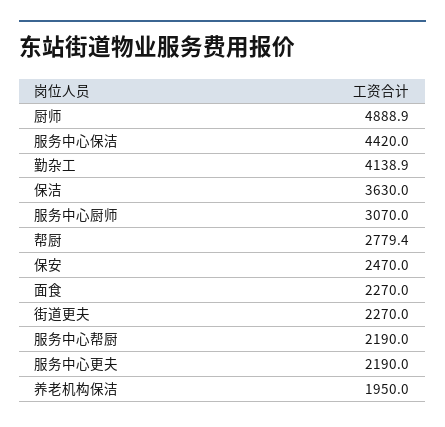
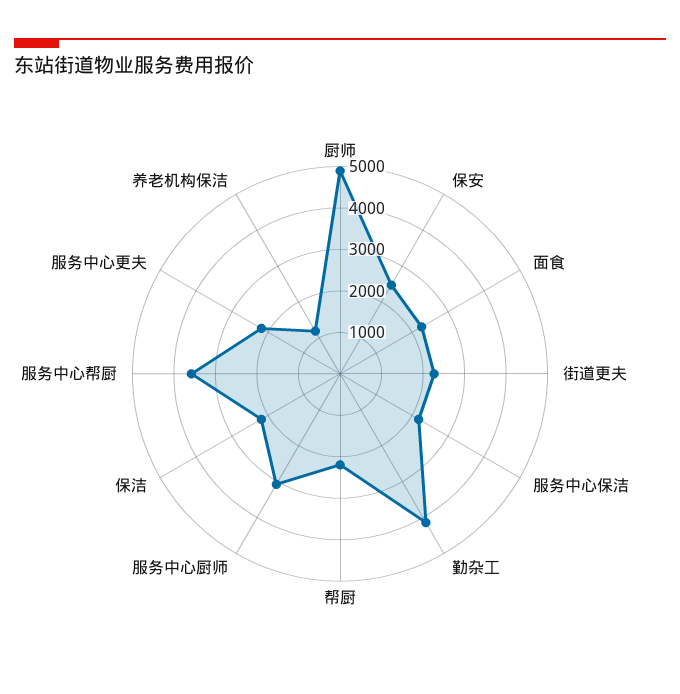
服务中心保洁: 4420 -> 2200
保洁: 3630 -> 2200
帮厨: 2779.4 -> 2200
服务中心帮厨: 2190 -> 3600
养老机构保洁: 1950 -> 1200

